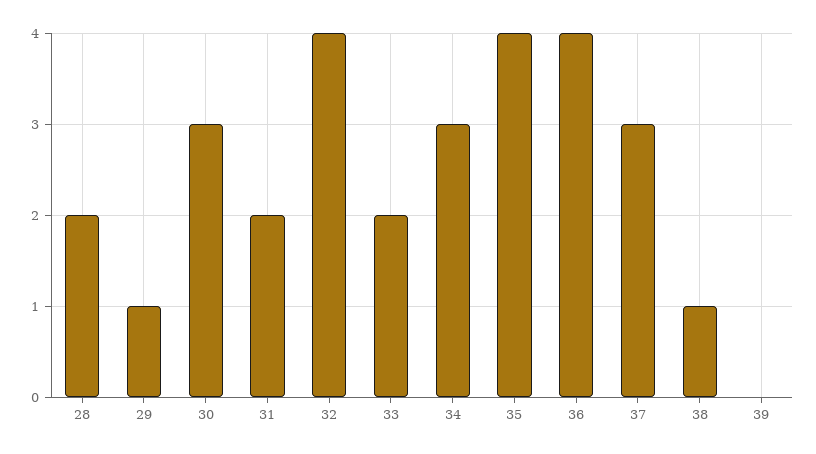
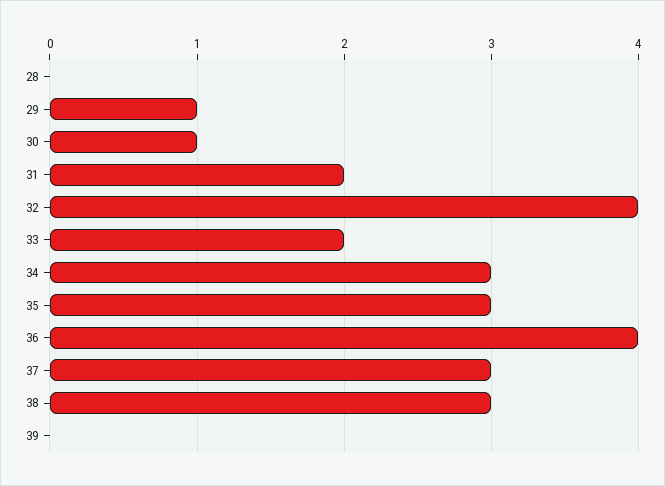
28: 2 -> 0
30: 3 -> 1
35: 4 -> 3
38: 1 -> 3

